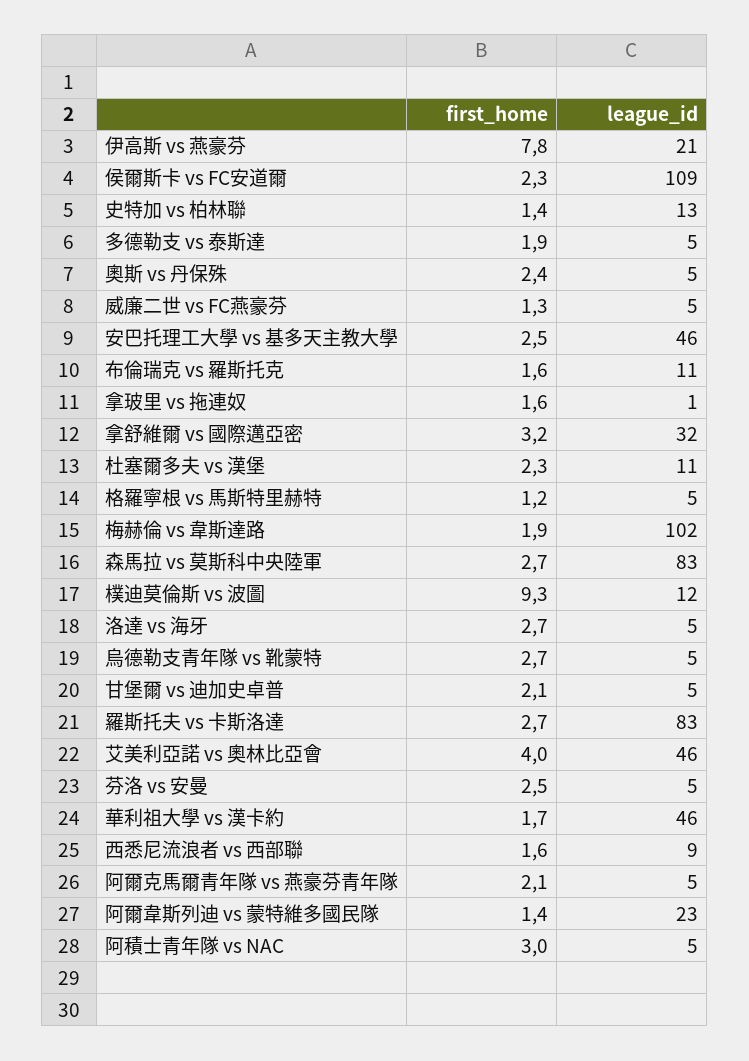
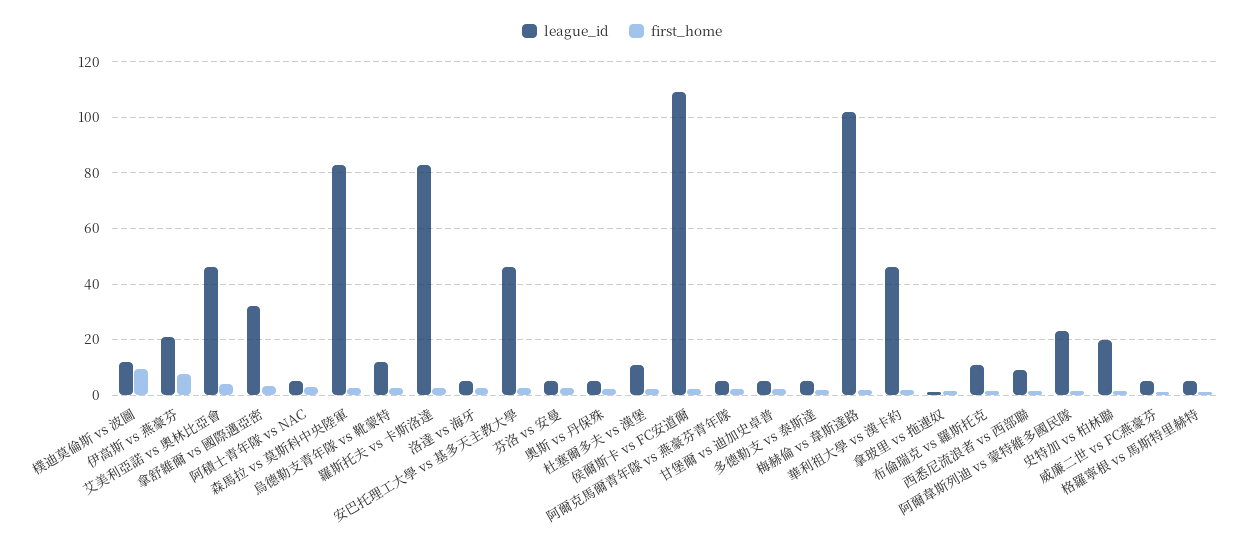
league_id, 史特加 vs 柏林聯: 13 -> 20
league_id, 烏德勒支青年隊 vs 靴蒙特: 5 -> 12.5

